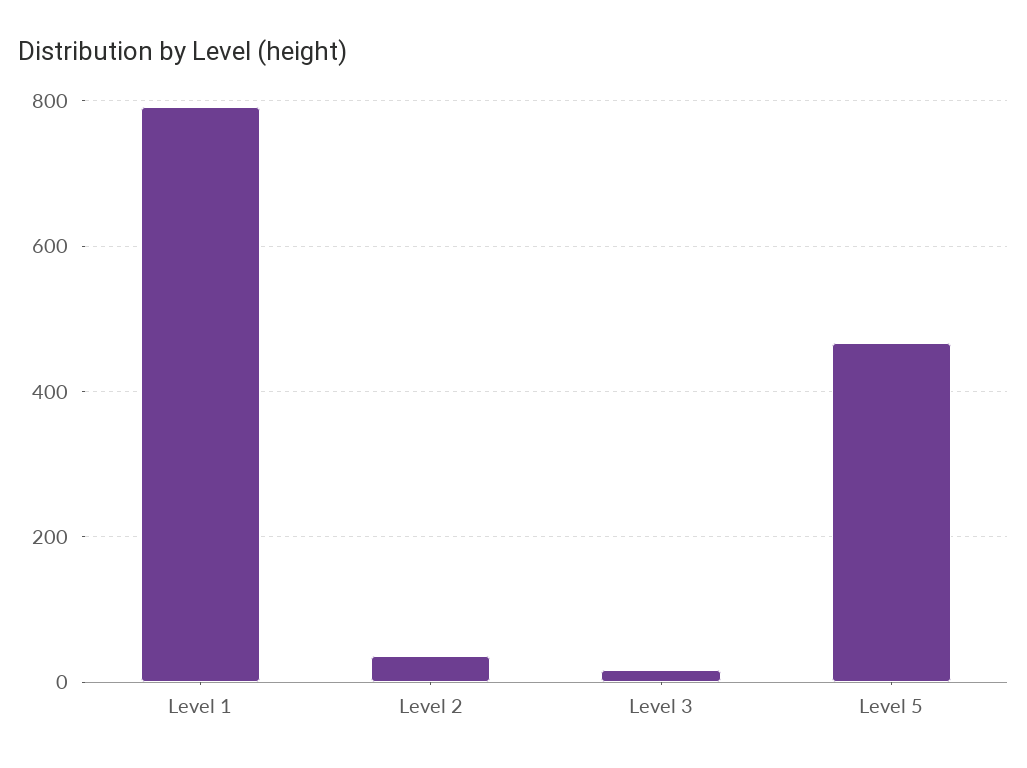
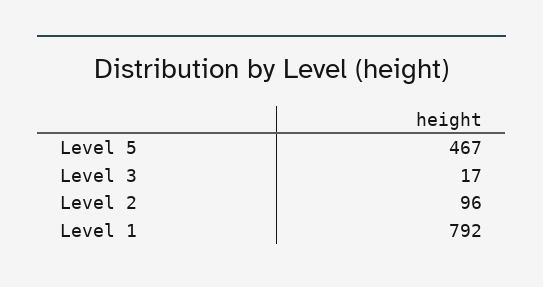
Level 2: 40 -> 96

